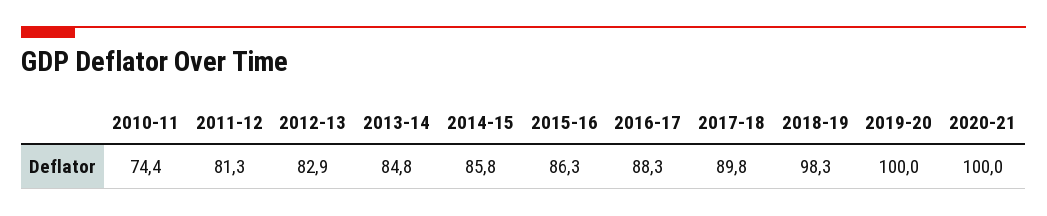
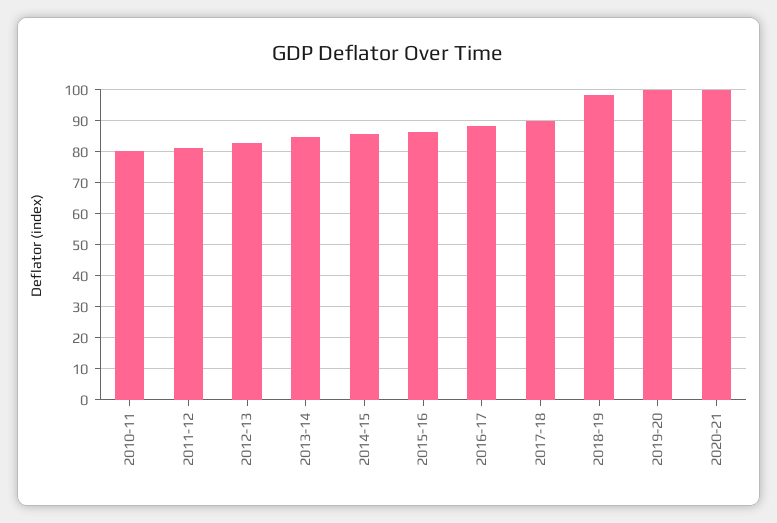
2010-11: 74.4 -> 80

